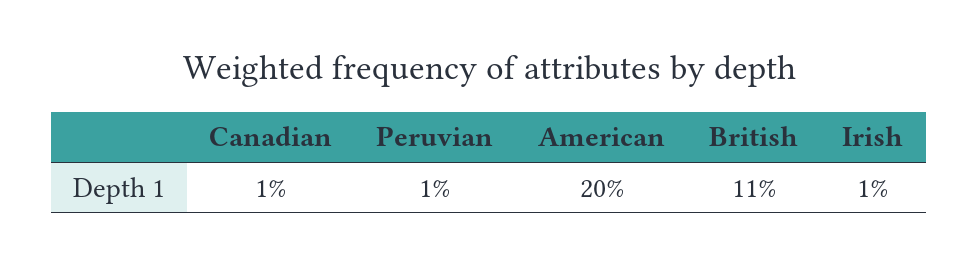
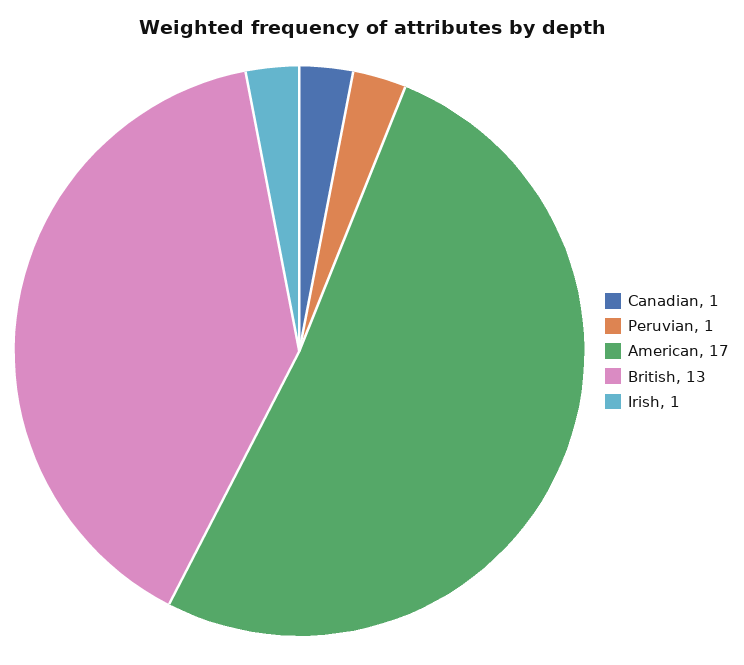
American: 20 -> 17
British: 11 -> 13

